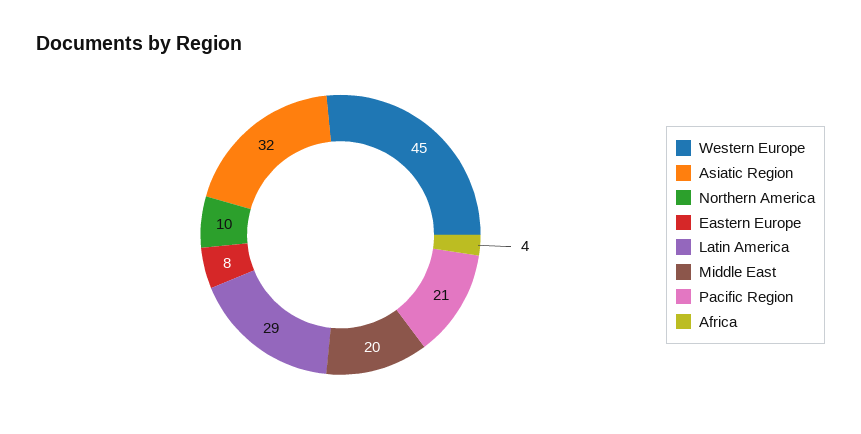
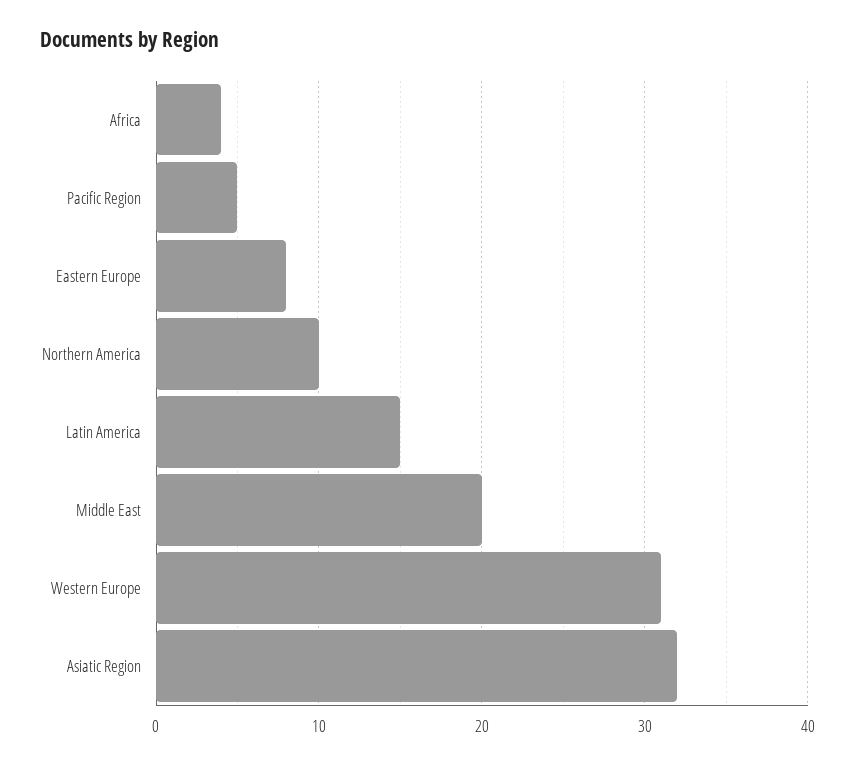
Western Europe: 45 -> 31
Latin America: 29 -> 15
Pacific Region: 21 -> 5

